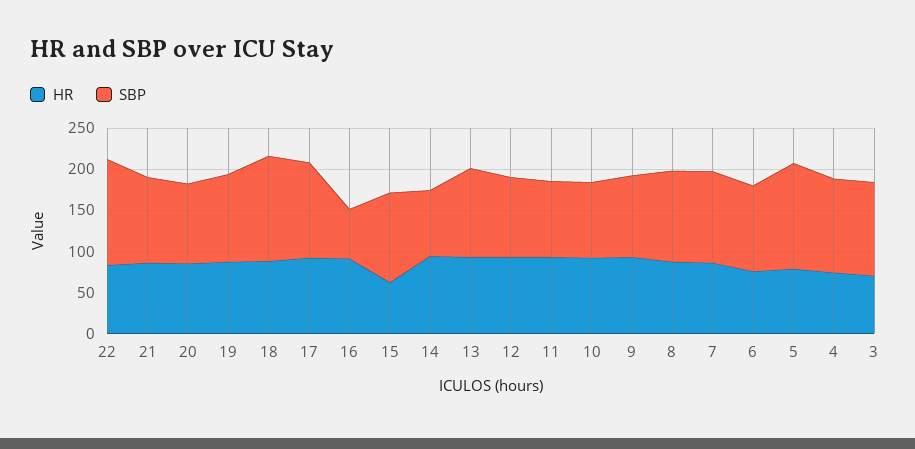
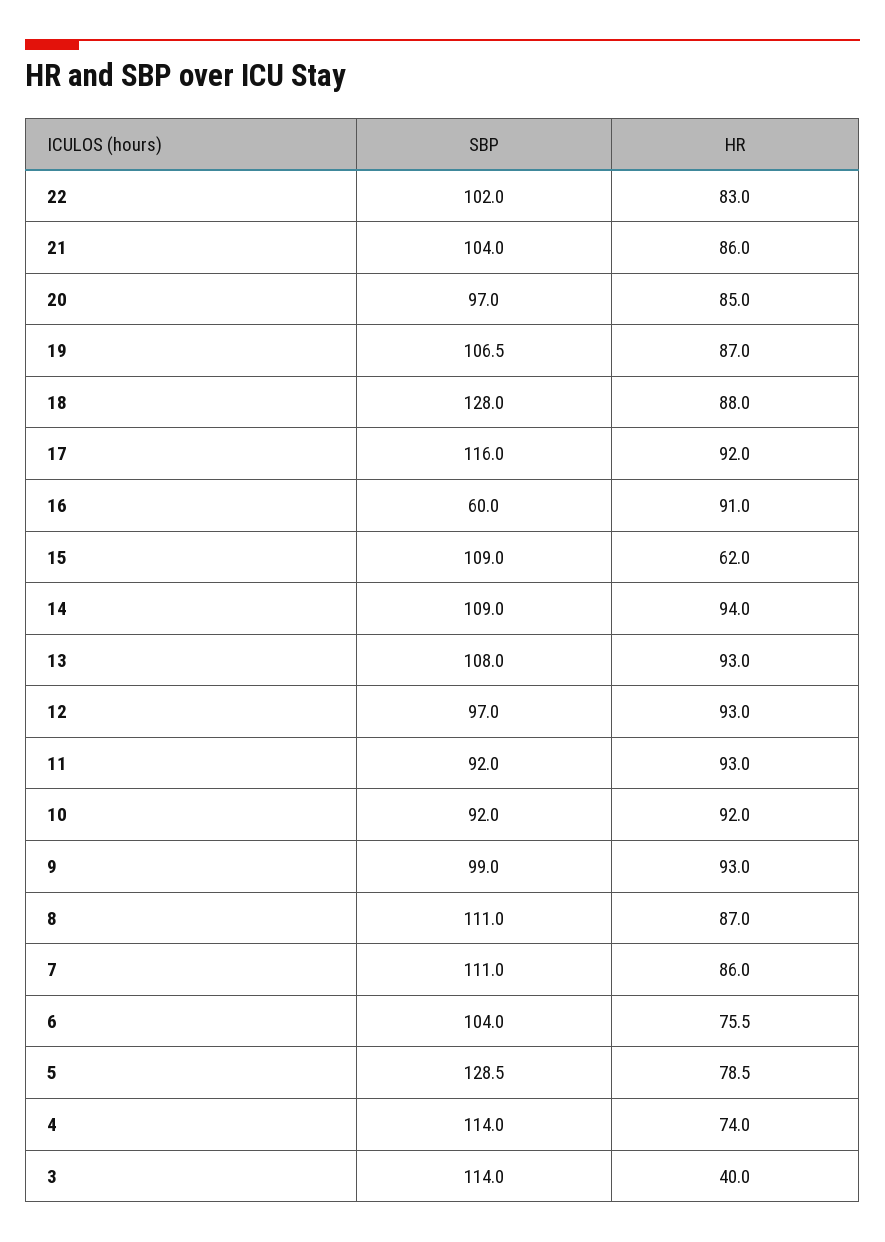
SBP, 22: 130 -> 102
SBP, 14: 80 -> 109
HR, 3: 70 -> 40

